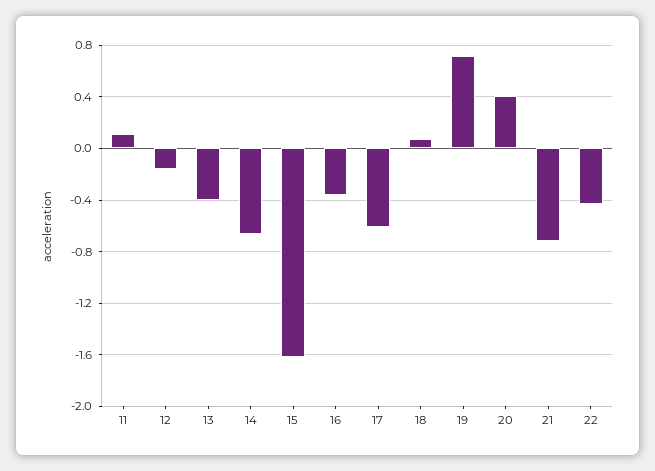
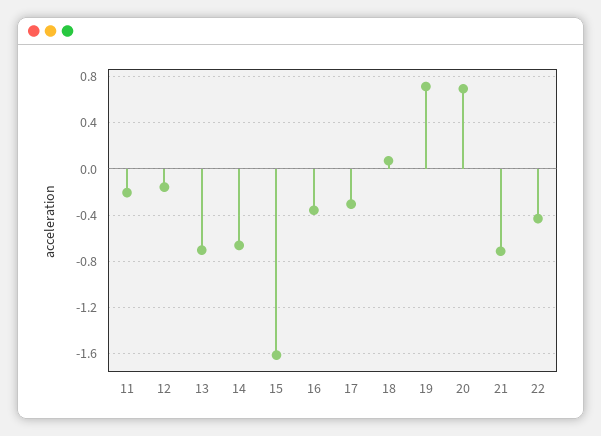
11: 0.1 -> -0.2
13: -0.4 -> -0.7
17: -0.6 -> -0.3
20: 0.4 -> 0.7

